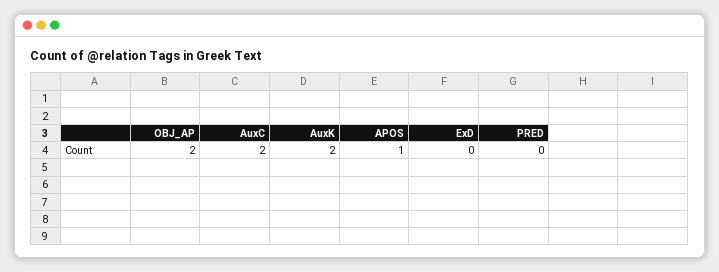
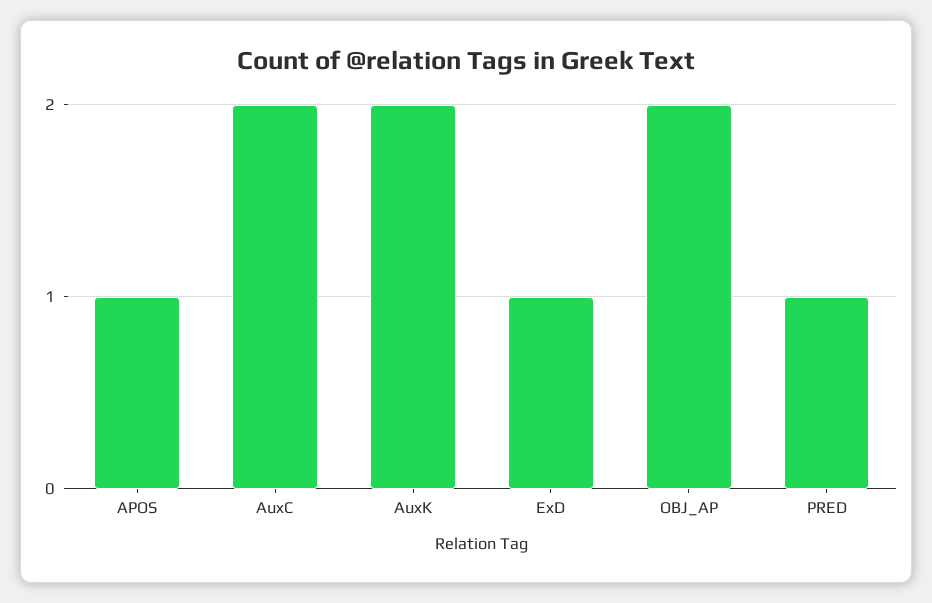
ExD: 0 -> 1
PRED: 0 -> 1

